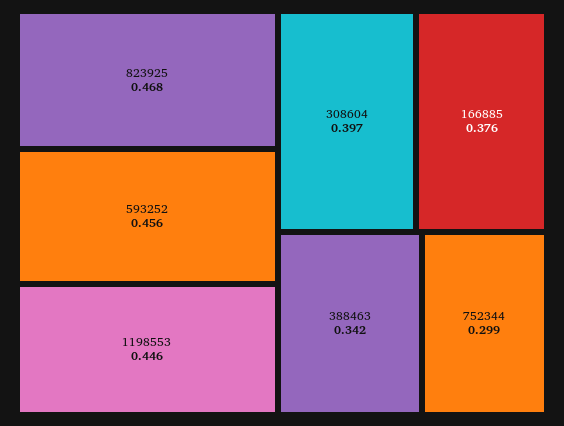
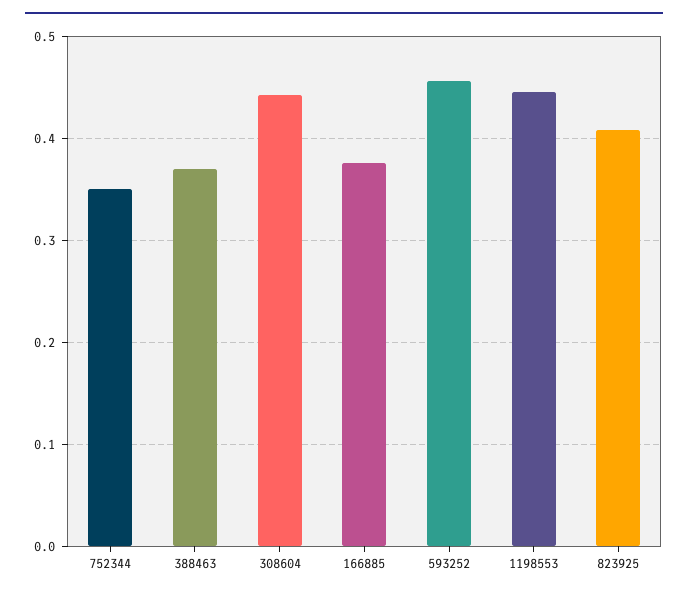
823925: 0.468 -> 0.41
308604: 0.397 -> 0.44
388463: 0.342 -> 0.37
752344: 0.299 -> 0.35

